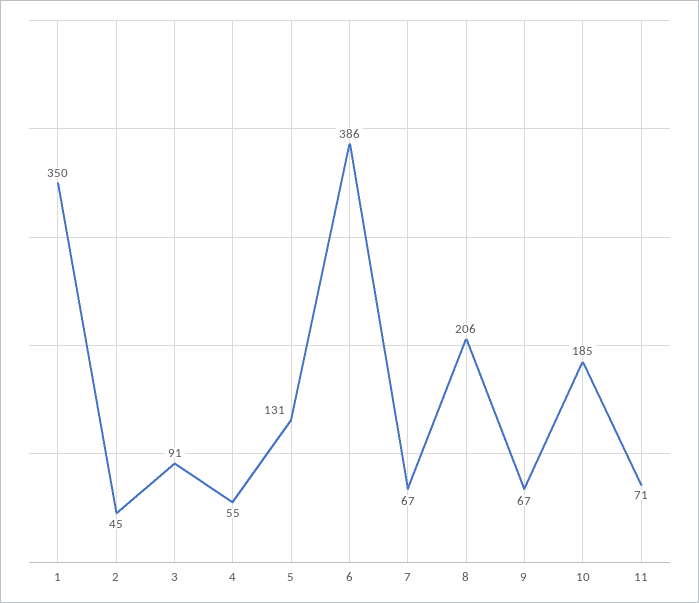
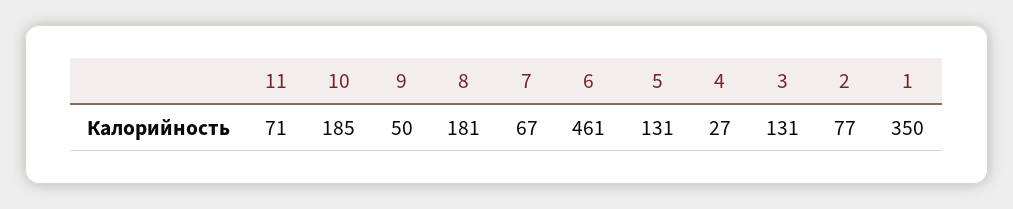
2: 45 -> 77
3: 91 -> 131
4: 55 -> 27
6: 386 -> 461
8: 206 -> 181
9: 67 -> 50

